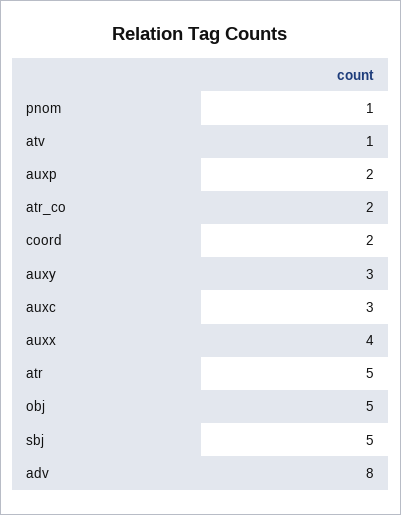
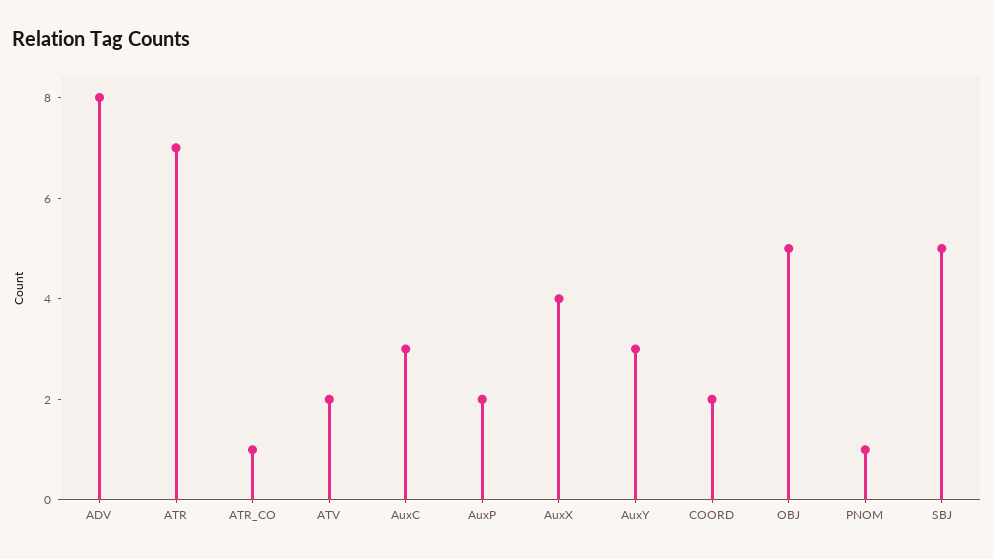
atv: 1 -> 2
atr_co: 2 -> 1
atr: 5 -> 7

